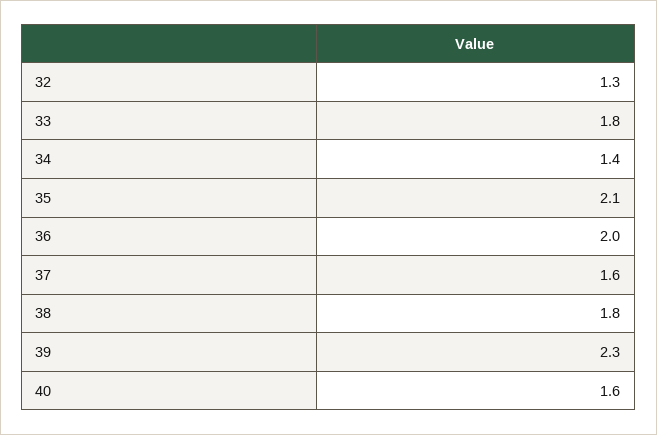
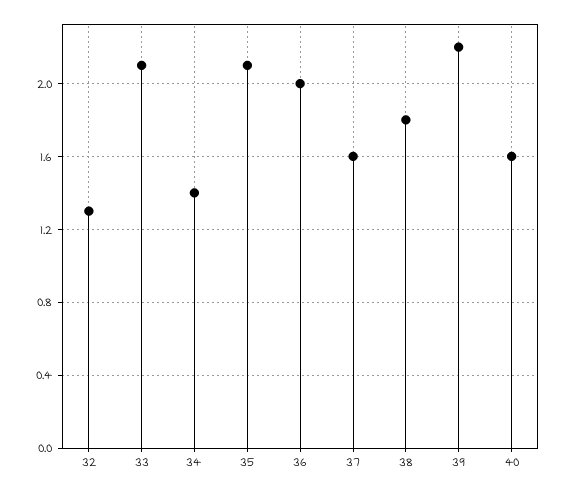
33: 1.8 -> 2.1
39: 2.3 -> 2.2

